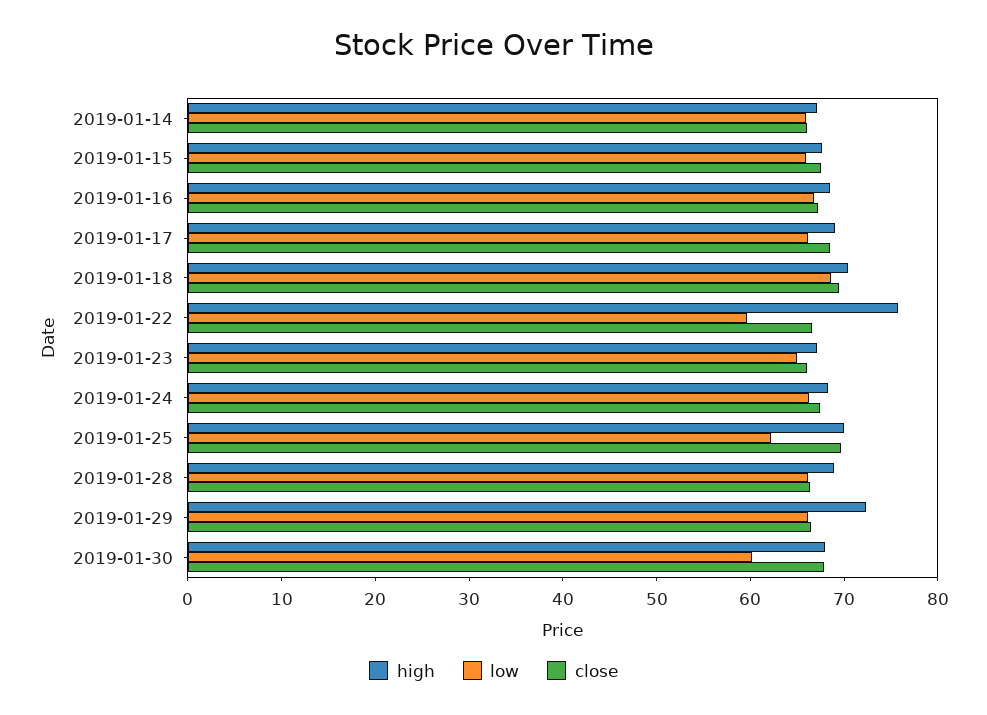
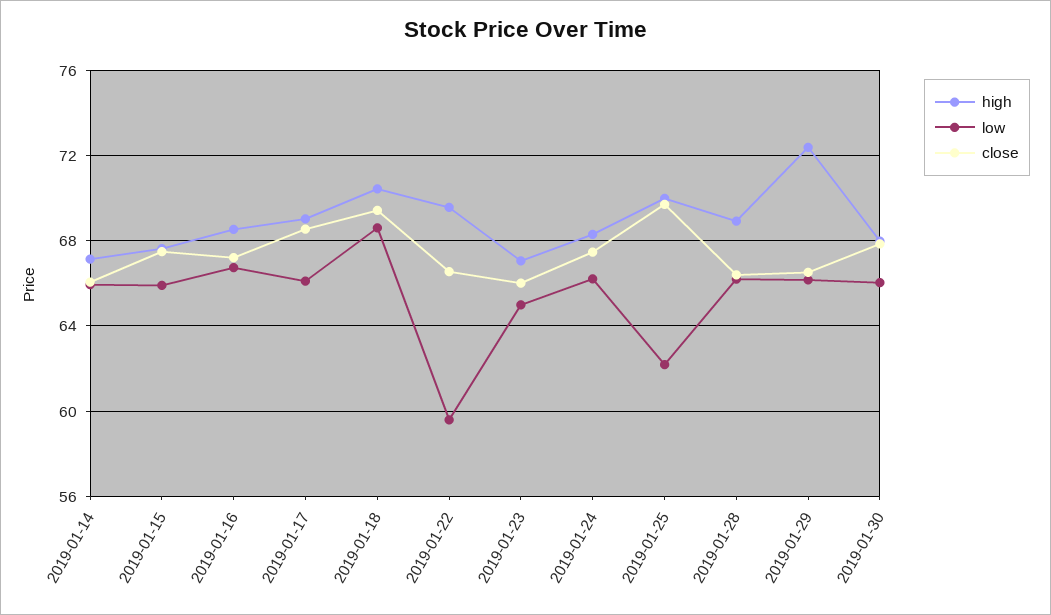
high, 2019-01-22: 76 -> 69.5
low, 2019-01-30: 60 -> 66

